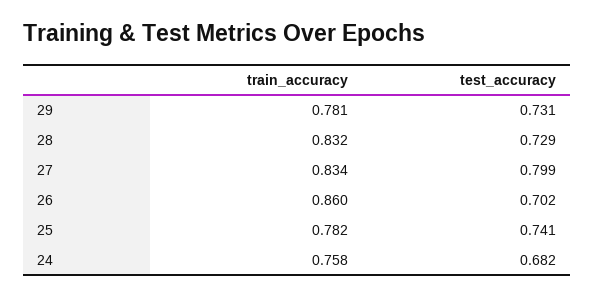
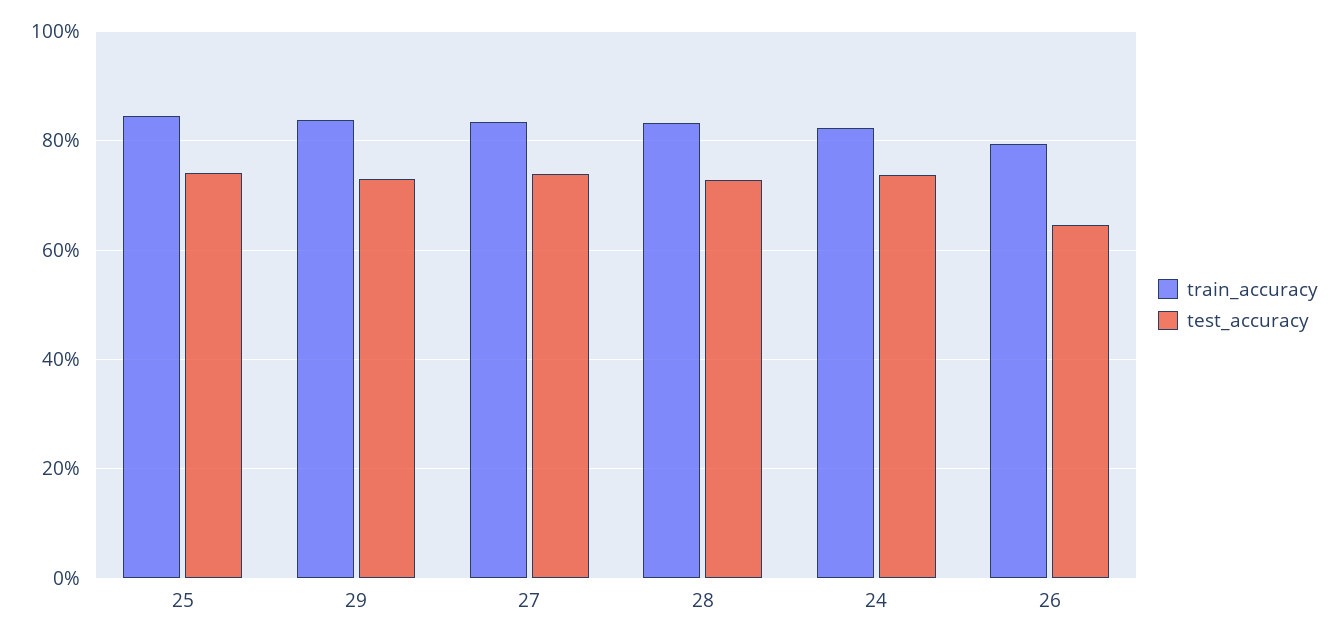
train_accuracy, 29: 0.781 -> 0.84
test_accuracy, 27: 0.799 -> 0.74
train_accuracy, 26: 0.86 -> 0.8
test_accuracy, 26: 0.702 -> 0.64
train_accuracy, 25: 0.782 -> 0.84
train_accuracy, 24: 0.758 -> 0.82
test_accuracy, 24: 0.682 -> 0.74

